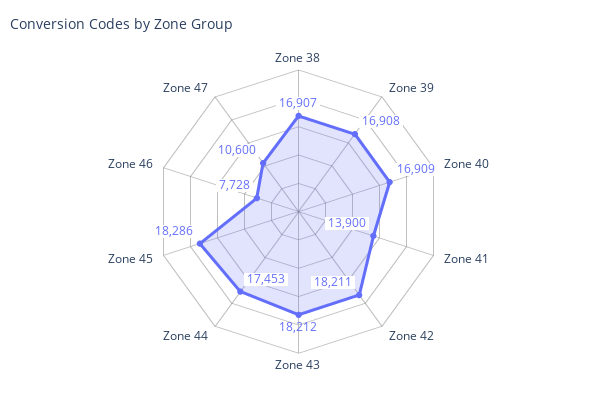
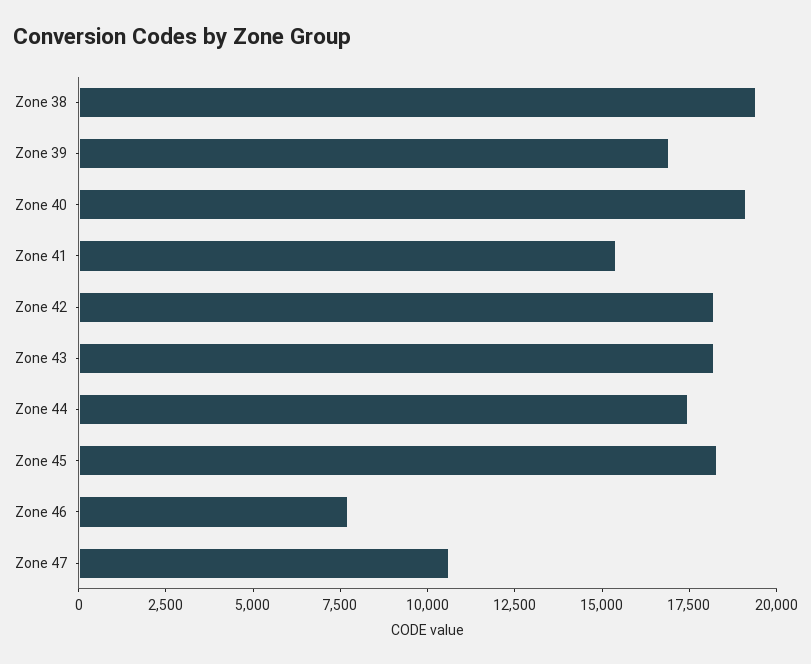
Zone 38: 16907 -> 19500
Zone 40: 16909 -> 19000
Zone 41: 13900 -> 15500

